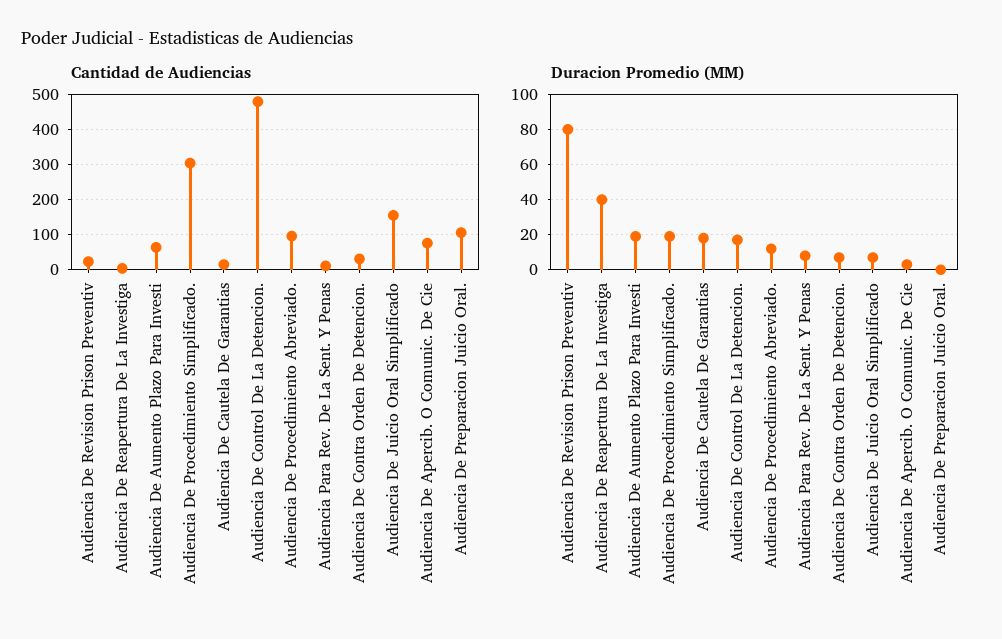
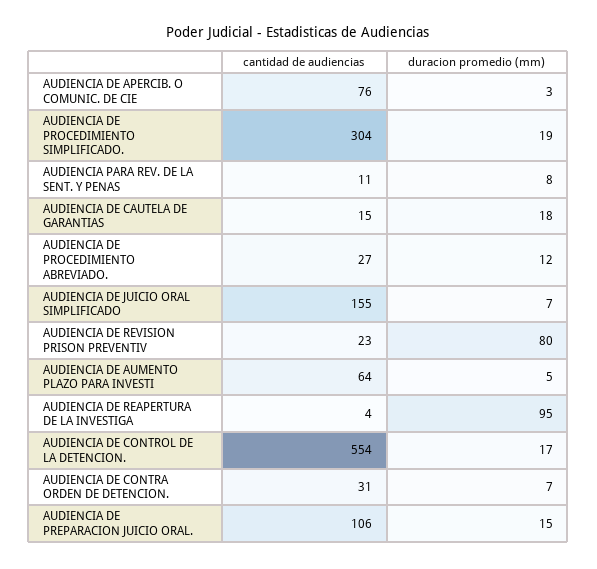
Cantidad de Audiencias, Audiencia De Control De La Detencion.: 480 -> 554
Cantidad de Audiencias, Audiencia De Procedimiento Abreviado.: 100 -> 27
Duracion Promedio (MM), Audiencia De Reapertura De La Investiga: 40 -> 95
Duracion Promedio (MM), Audiencia De Aumento Plazo Para Investi: 20 -> 5
Duracion Promedio (MM), Audiencia De Preparacion Juicio Oral.: 0 -> 15

